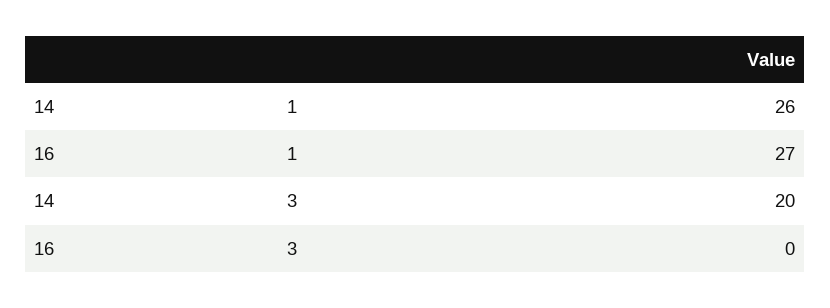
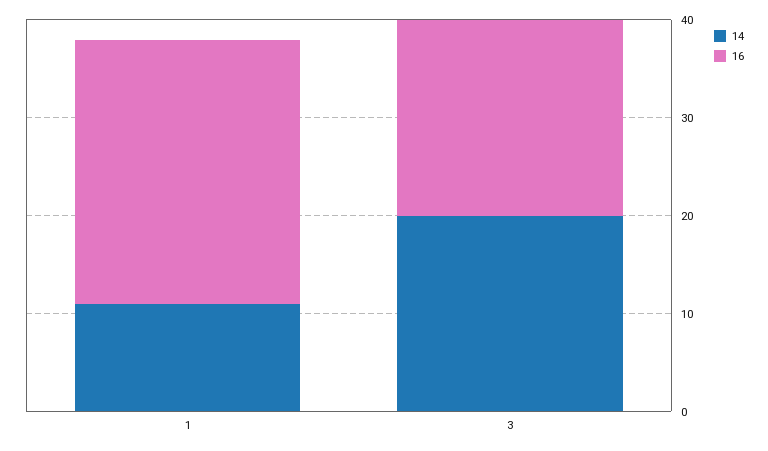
14, 1: 26 -> 11
16, 3: 0 -> 20

